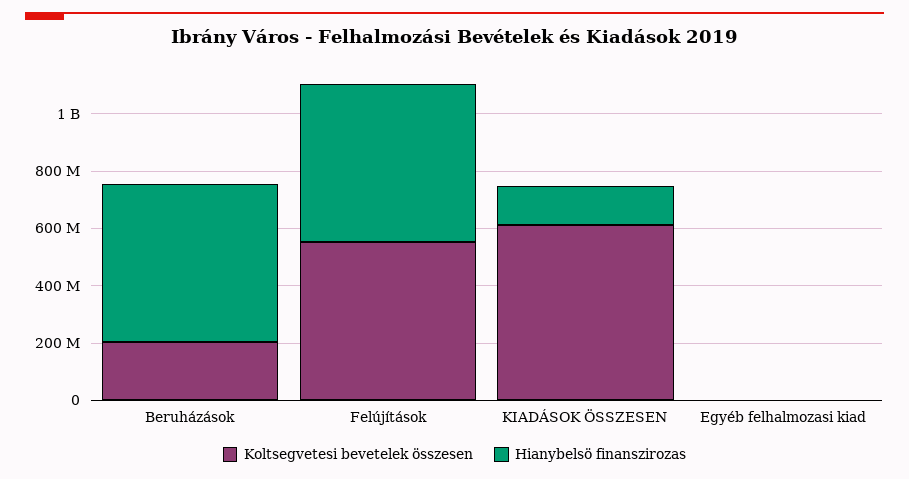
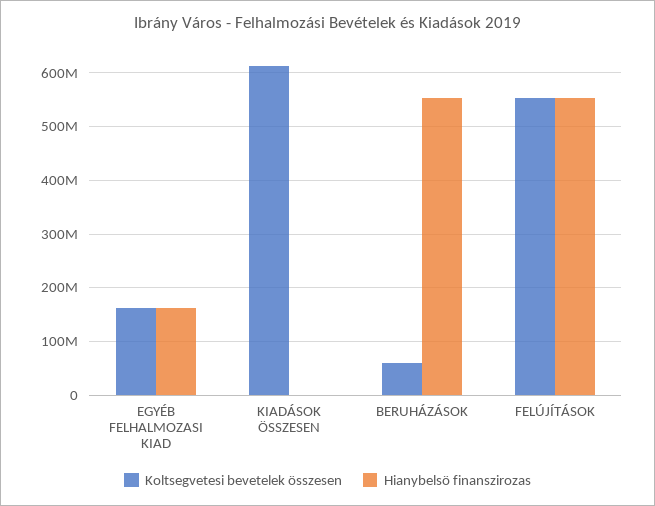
Koltsegvetesi bevetelek összesen, Beruházások: 200000000 -> 60000000
Hianybelsö finanszirozas, KIADÁSOK ÖSSZESEN: 150000000 -> 0
Koltsegvetesi bevetelek összesen, Egyéb felhalmozasi kiad: 0 -> 160000000
Hianybelsö finanszirozas, Egyéb felhalmozasi kiad: 0 -> 160000000

